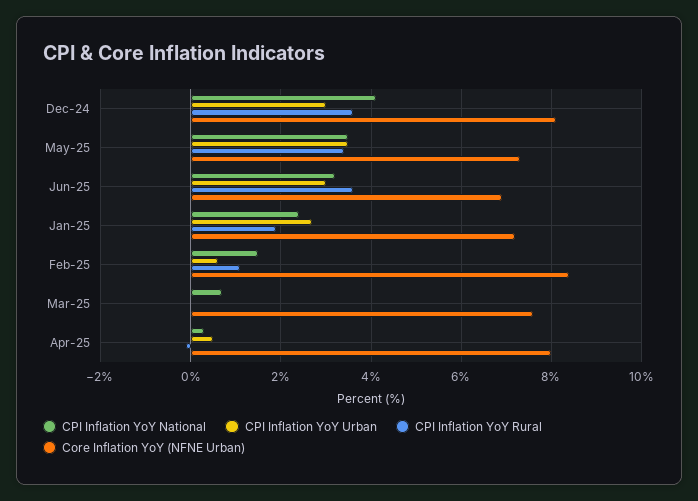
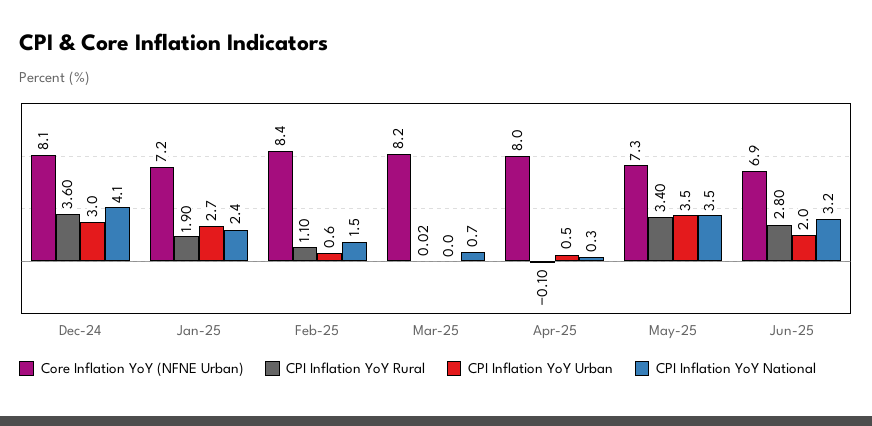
CPI Inflation YoY Urban, Jun-25: 3 -> 2
CPI Inflation YoY Rural, Jun-25: 3.6 -> 2.8
Core Inflation YoY (NFNE Urban), Mar-25: 7.6 -> 8.2

